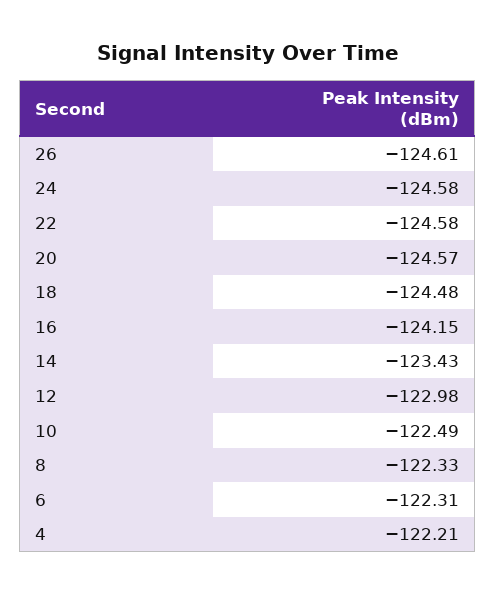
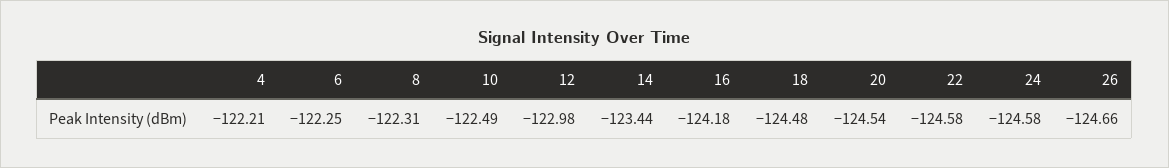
26: -124.61 -> -124.66
20: -124.57 -> -124.54
16: -124.15 -> -124.18
14: -123.43 -> -123.44
8: -122.33 -> -122.31
6: -122.31 -> -122.25

